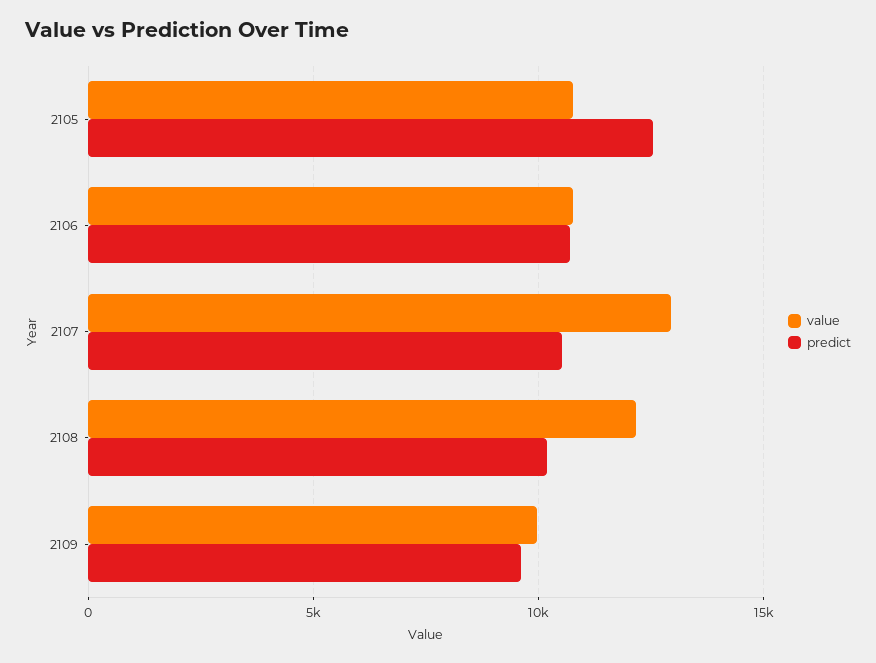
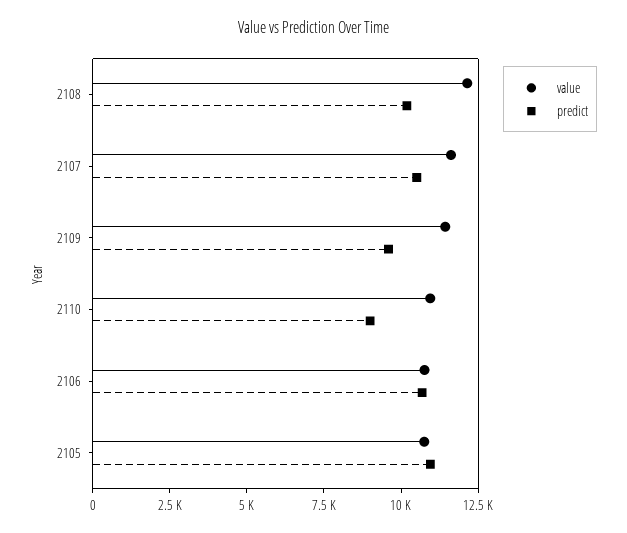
predict, 2105: 12500 -> 11000
value, 2107: 13000 -> 11500
value, 2109: 10000 -> 11500
value, 2110: none -> 11000
predict, 2110: none -> 9000

